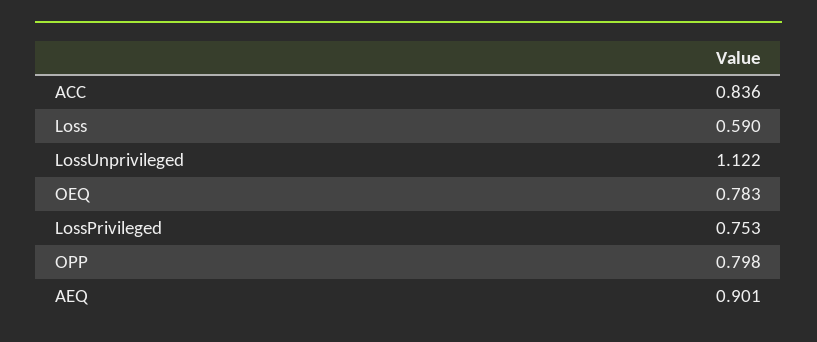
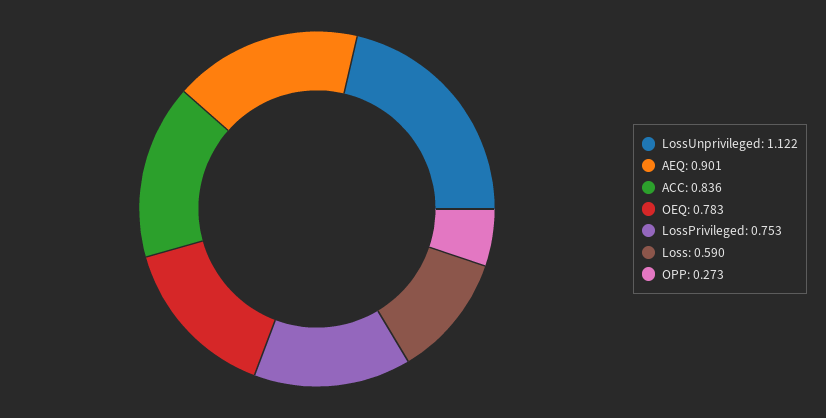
OPP: 0.798 -> 0.273

